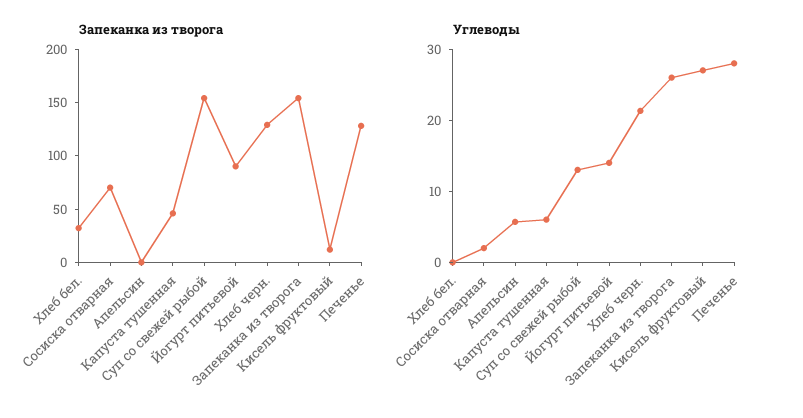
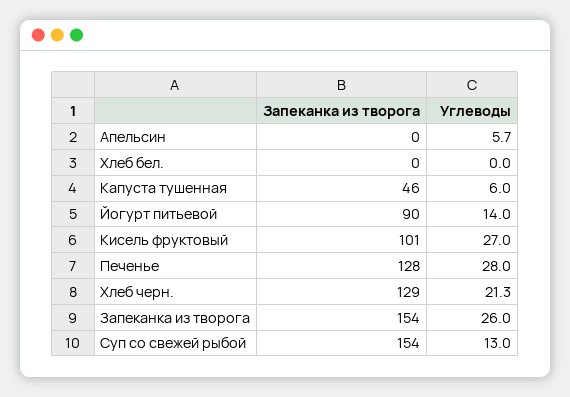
Запеканка из творога, Хлеб бел.: 30 -> 0
Запеканка из творога, Сосиска отварная: 70 -> none
Запеканка из творога, Кисель фруктовый: 10 -> 101
Углеводы, Сосиска отварная: 2 -> none

